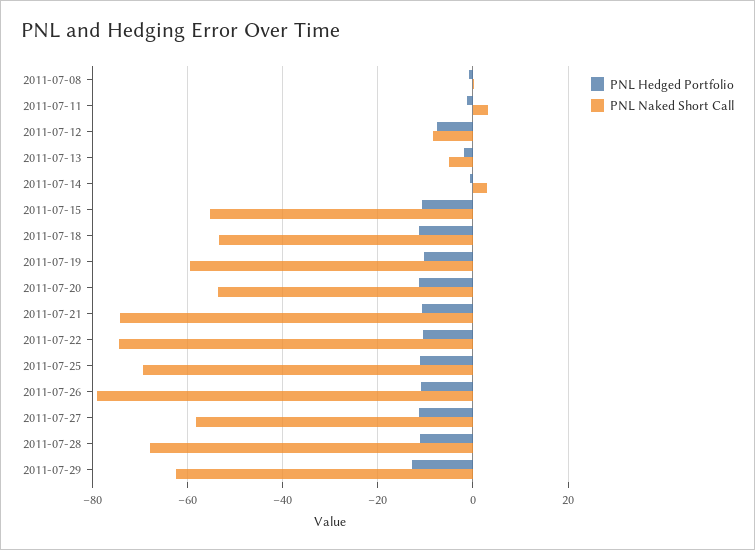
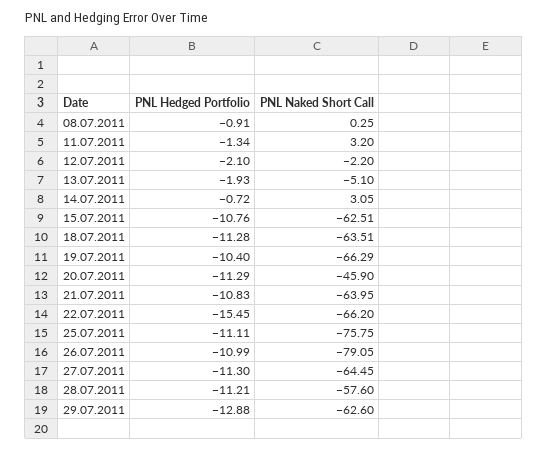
PNL Hedged Portfolio, 2011-07-12: -8 -> -2.1
PNL Naked Short Call, 2011-07-12: -8 -> -2.2
PNL Naked Short Call, 2011-07-15: -56 -> -62.51
PNL Naked Short Call, 2011-07-18: -54 -> -63.51
PNL Naked Short Call, 2011-07-19: -60 -> -66.29
PNL Naked Short Call, 2011-07-20: -54 -> -45.9
PNL Naked Short Call, 2011-07-21: -74 -> -63.95
PNL Hedged Portfolio, 2011-07-22: -10 -> -15.45
PNL Naked Short Call, 2011-07-22: -74 -> -66.2
PNL Naked Short Call, 2011-07-25: -70 -> -75.75
PNL Naked Short Call, 2011-07-27: -58 -> -64.45
PNL Naked Short Call, 2011-07-28: -68 -> -57.6

